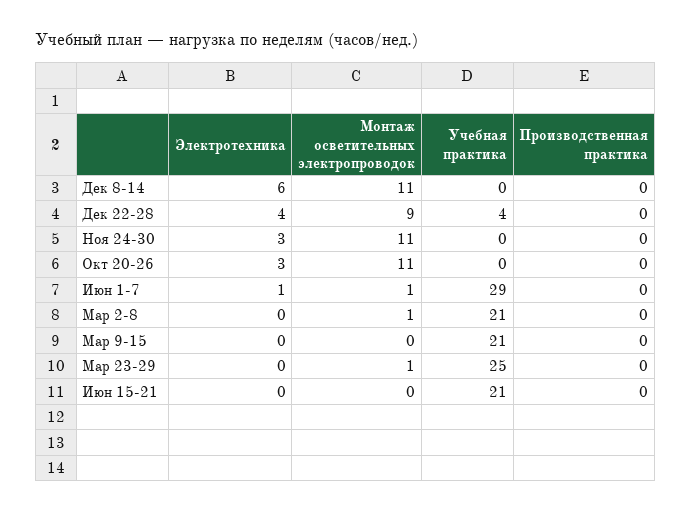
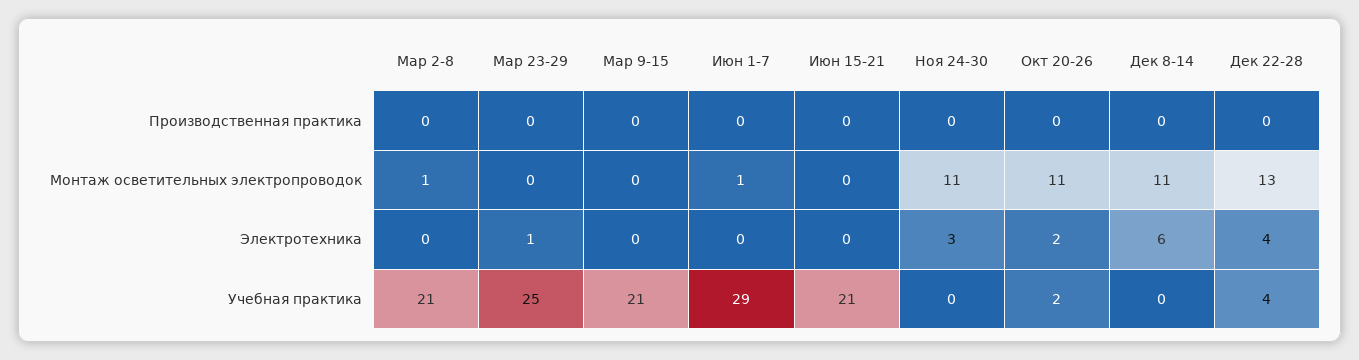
Монтаж осветительных электропроводок, Дек 22-28: 9 -> 13
Электротехника, Окт 20-26: 3 -> 2
Учебная практика, Окт 20-26: 0 -> 2
Электротехника, Июн 1-7: 1 -> 0
Электротехника, Мар 23-29: 0 -> 1
Монтаж осветительных электропроводок, Мар 23-29: 1 -> 0

